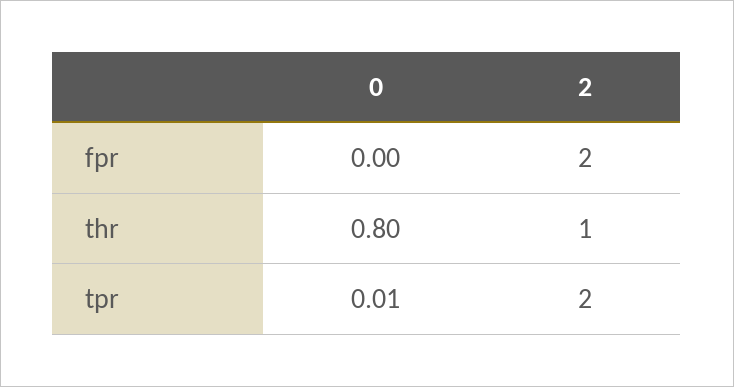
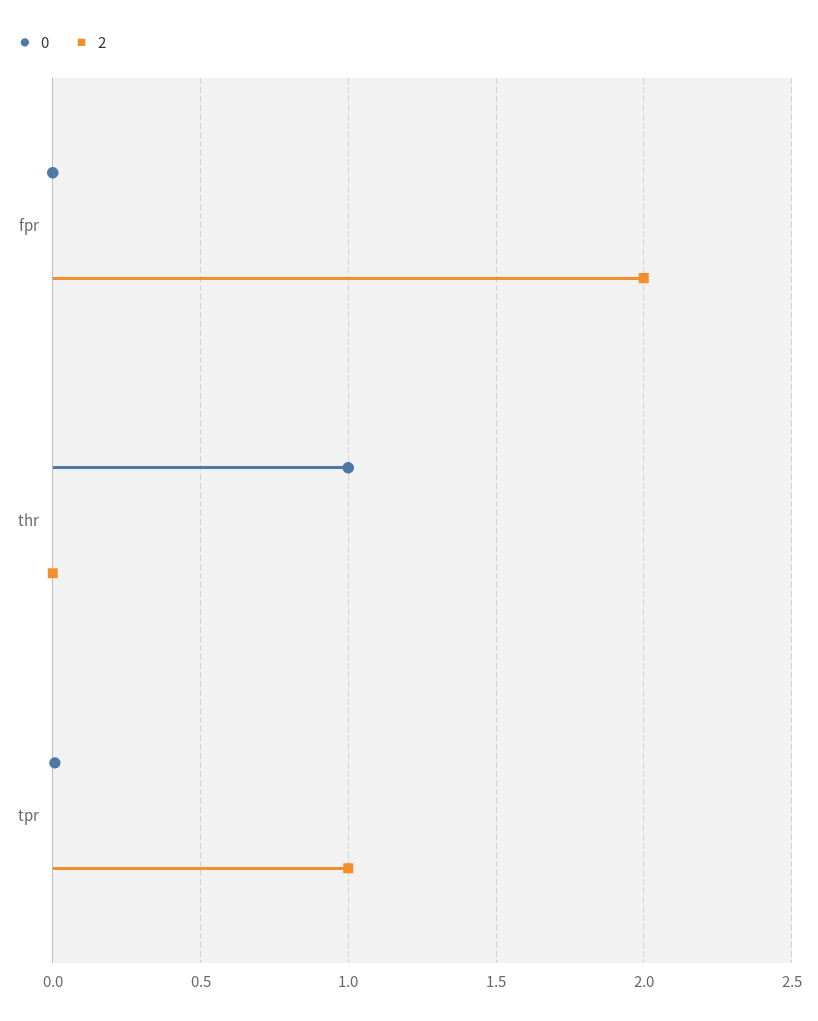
0, thr: 0.8 -> 1
2, thr: 1 -> 0
2, tpr: 2 -> 1

